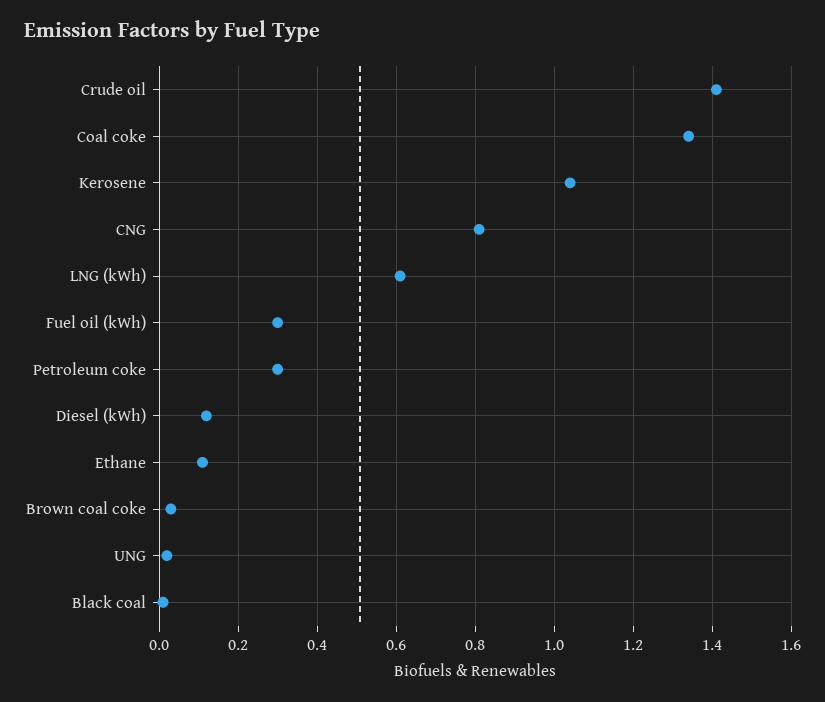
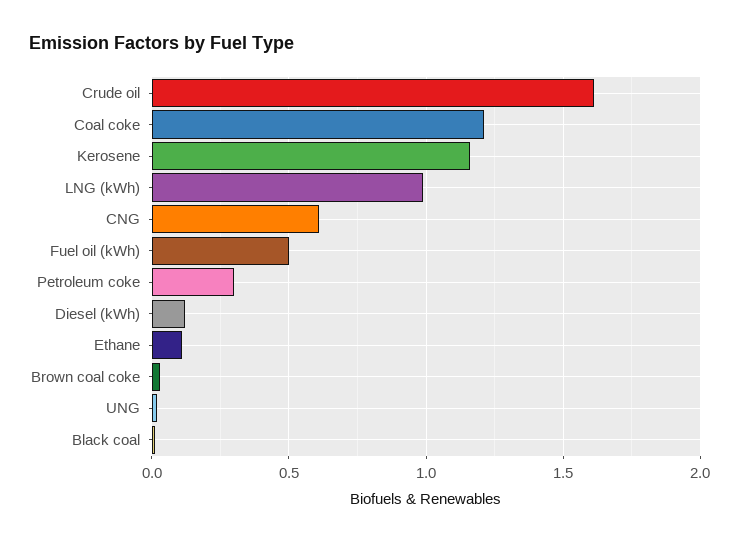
Crude oil: 1.4 -> 1.6
Coal coke: 1.35 -> 1.2
Kerosene: 1.05 -> 1.15
CNG: 0.8 -> 0.6
LNG (kWh): 0.6 -> 1
Fuel oil (kWh): 0.3 -> 0.5

